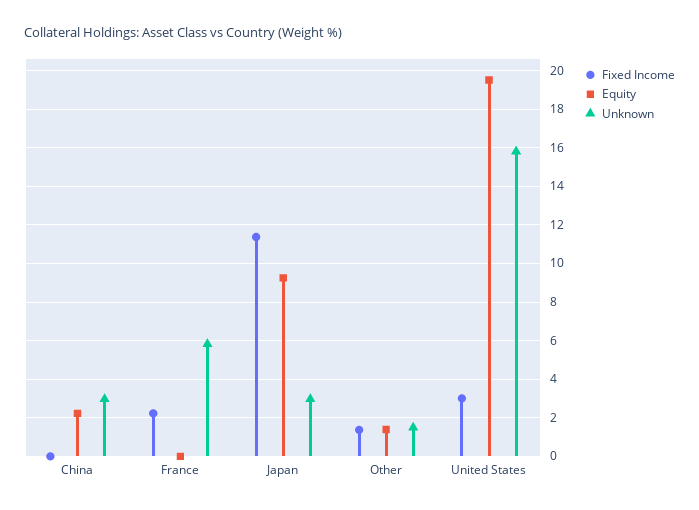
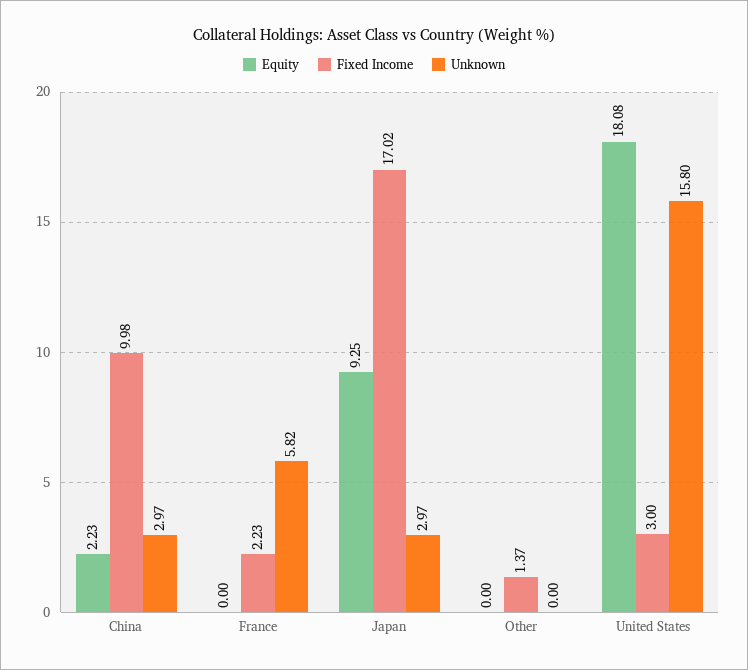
Fixed Income, China: 0 -> 9.98
Fixed Income, Japan: 11.5 -> 17.02
Equity, Other: 1.5 -> 0
Unknown, Other: 1.5 -> 0
Equity, United States: 19.5 -> 18.08

